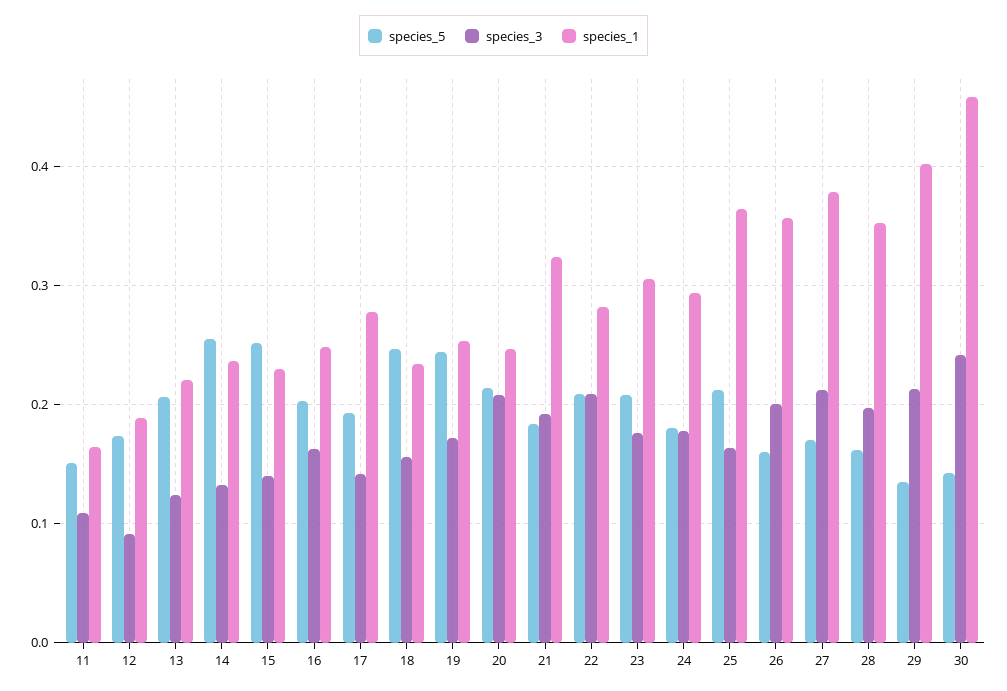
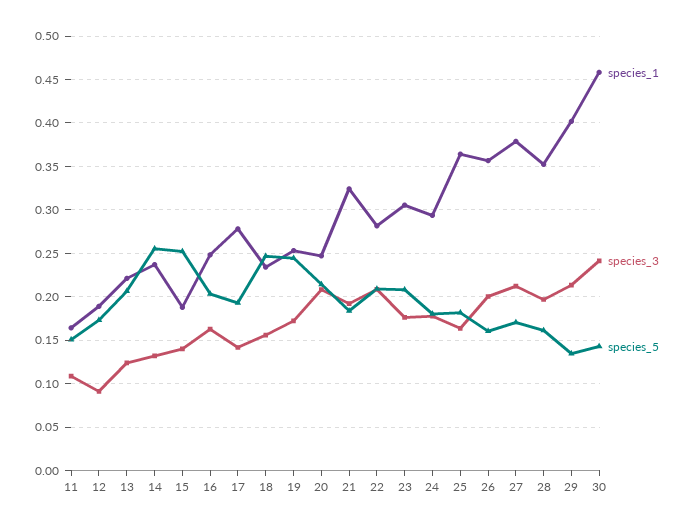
species_1, 15: 0.23 -> 0.19
species_5, 25: 0.21 -> 0.18

